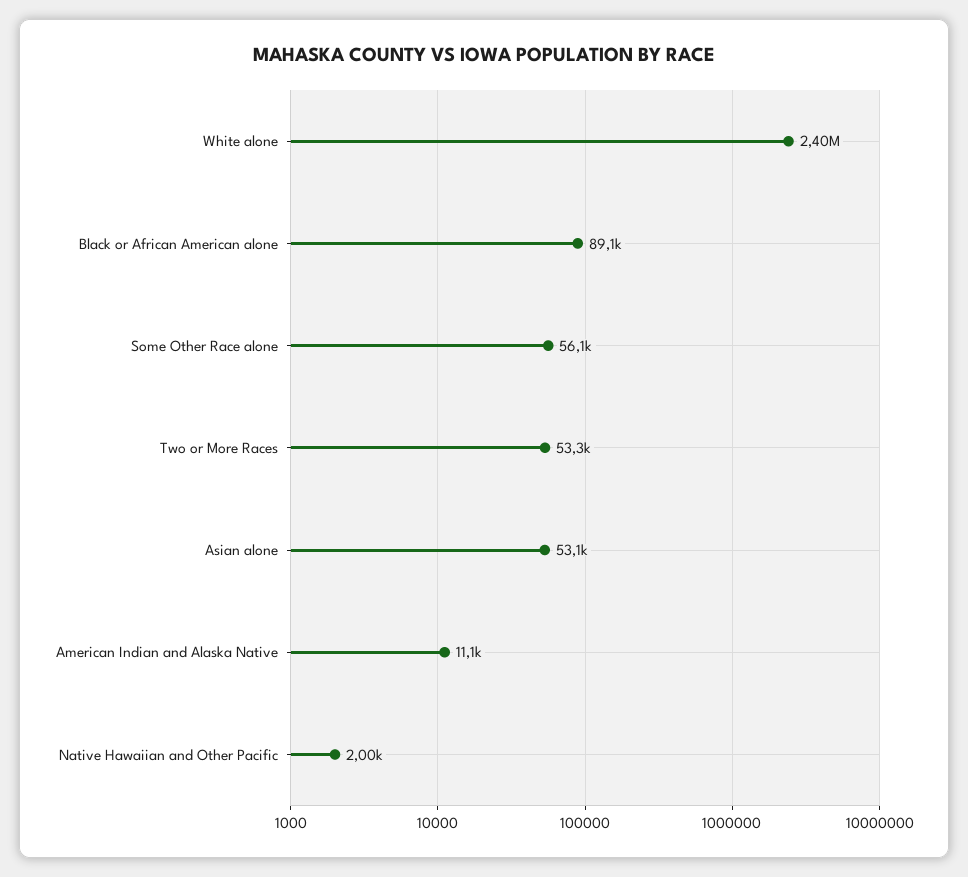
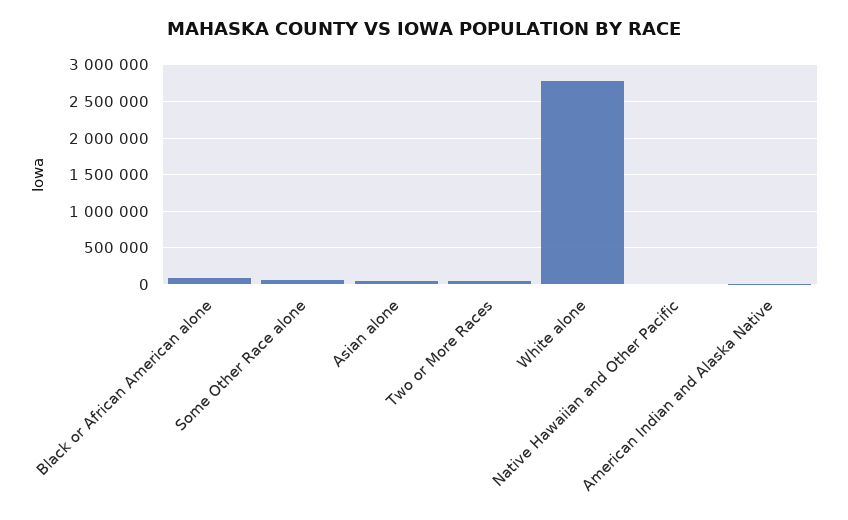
White alone: 2400000 -> 2800000

